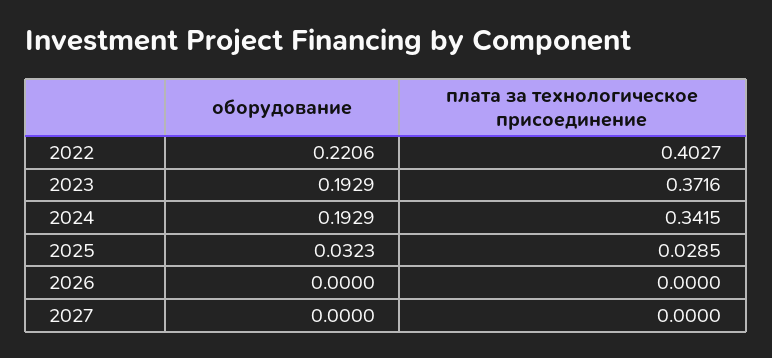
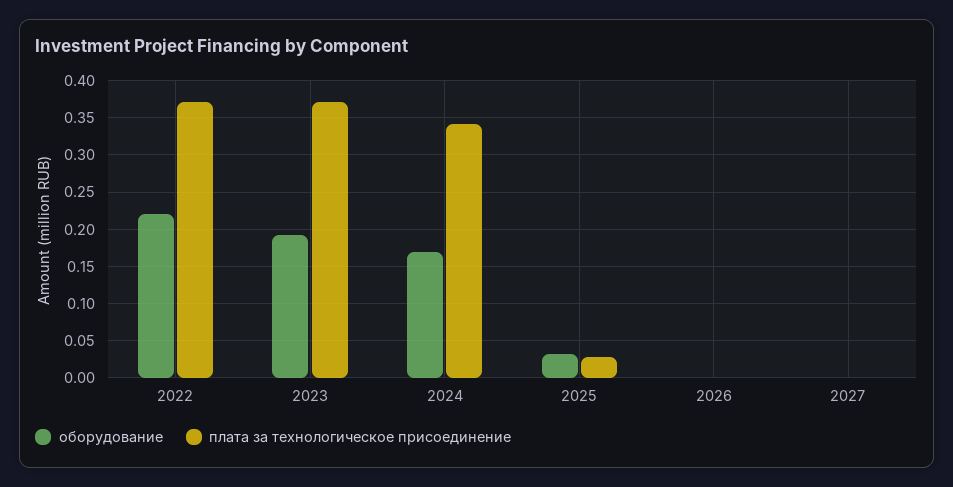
плата за технологическое присоединение, 2022: 0.4027 -> 0.37
оборудование, 2024: 0.1929 -> 0.17

